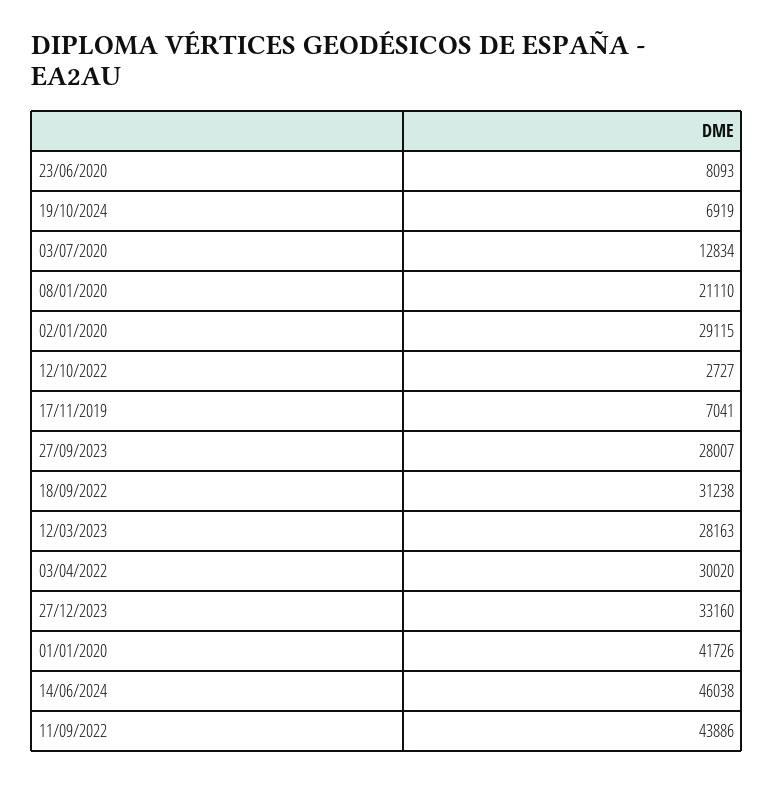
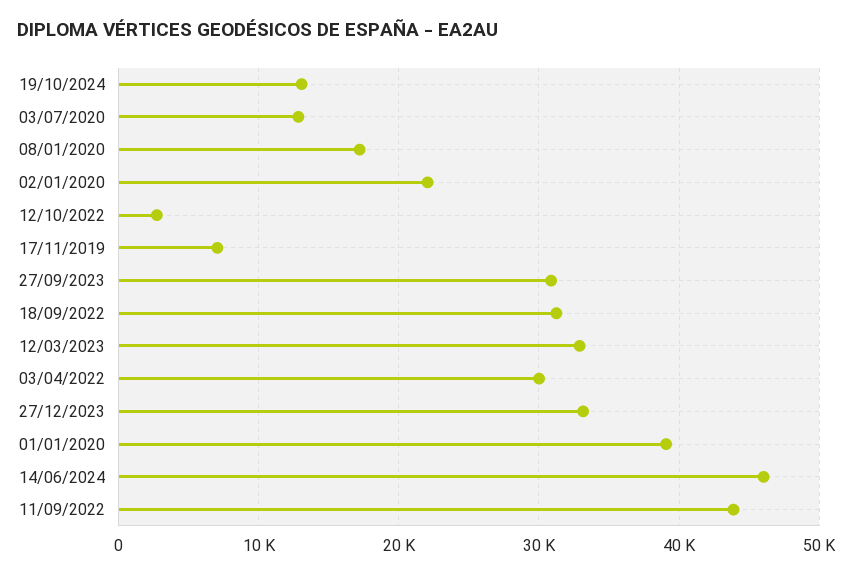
23/06/2020: 8093 -> none
19/10/2024: 6919 -> 13000
08/01/2020: 21110 -> 17000
02/01/2020: 29115 -> 22000
27/09/2023: 28007 -> 31000
12/03/2023: 28163 -> 33000
01/01/2020: 41726 -> 39000

